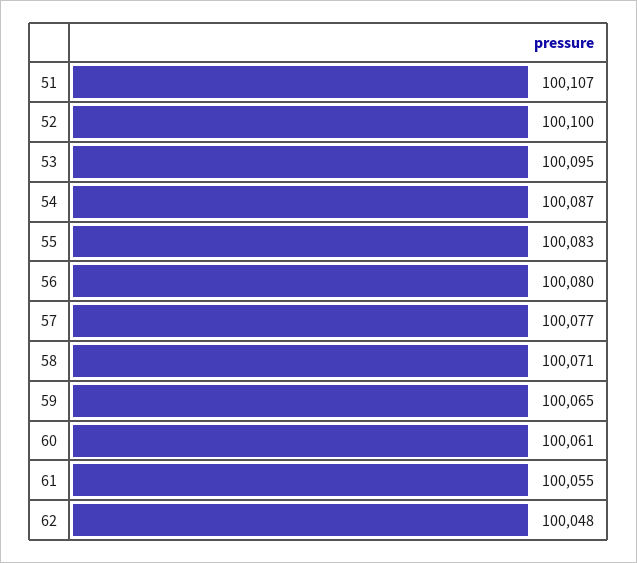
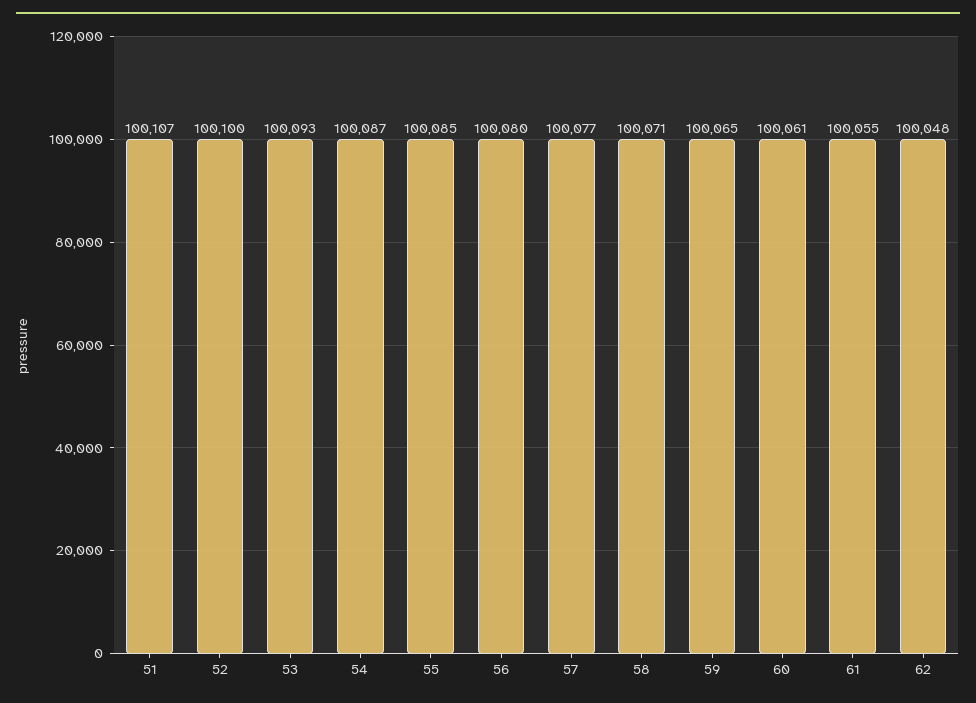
53: 100095 -> 100093
55: 100083 -> 100085

